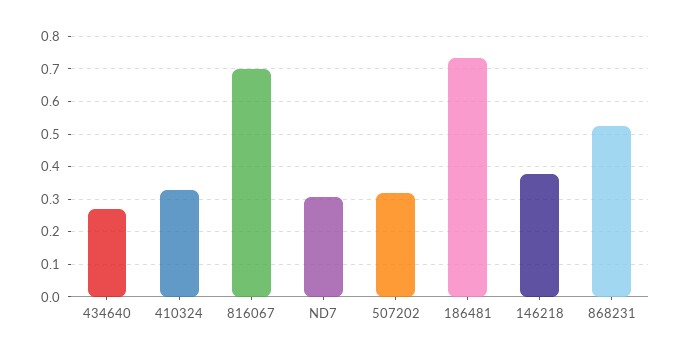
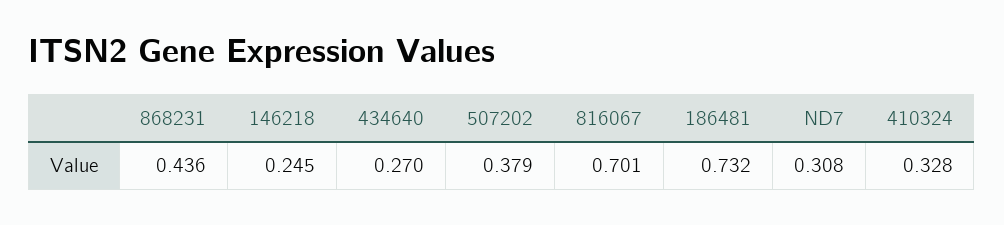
507202: 0.32 -> 0.379
146218: 0.38 -> 0.245
868231: 0.52 -> 0.436

